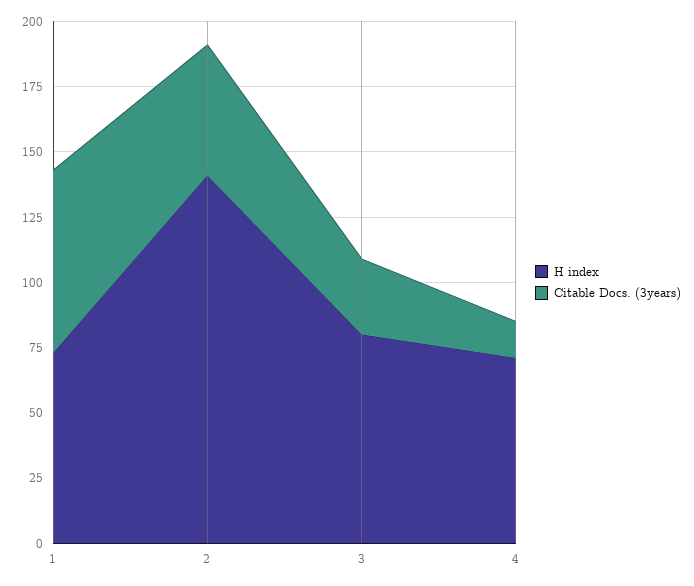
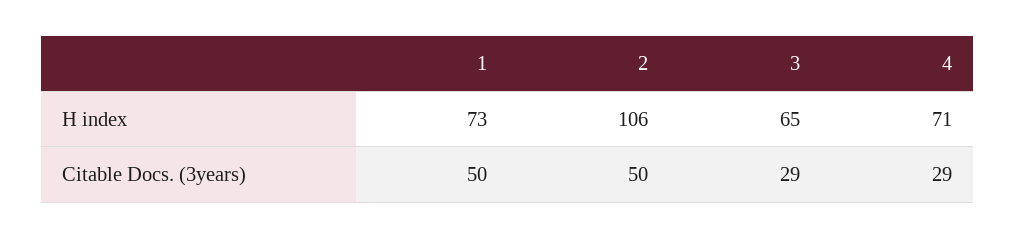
Citable Docs. (3years), 1: 70 -> 50
H index, 2: 140 -> 106
H index, 3: 80 -> 65
Citable Docs. (3years), 4: 15 -> 29

